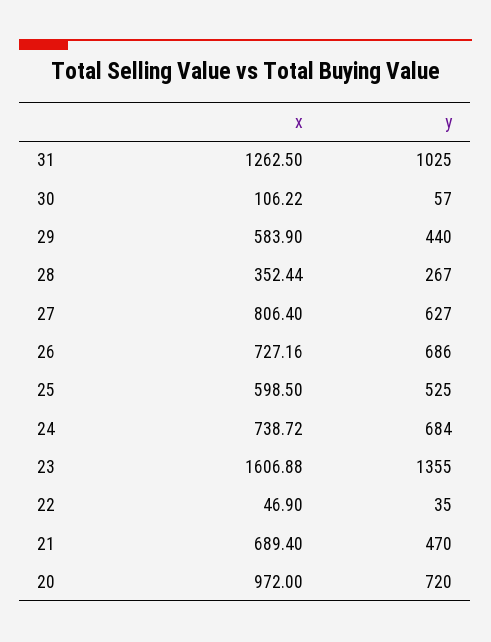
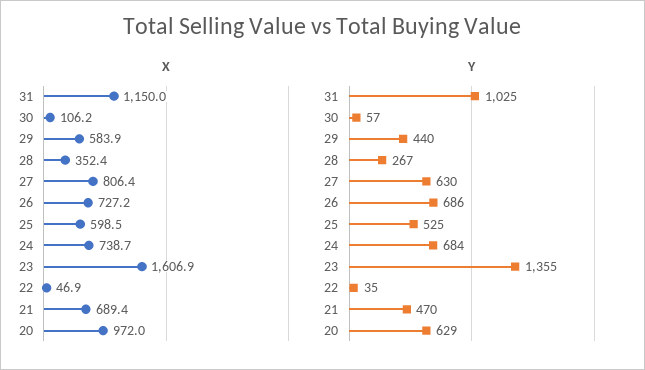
x, 31: 1262.5 -> 1150
y, 27: 627 -> 630
y, 20: 720 -> 629

